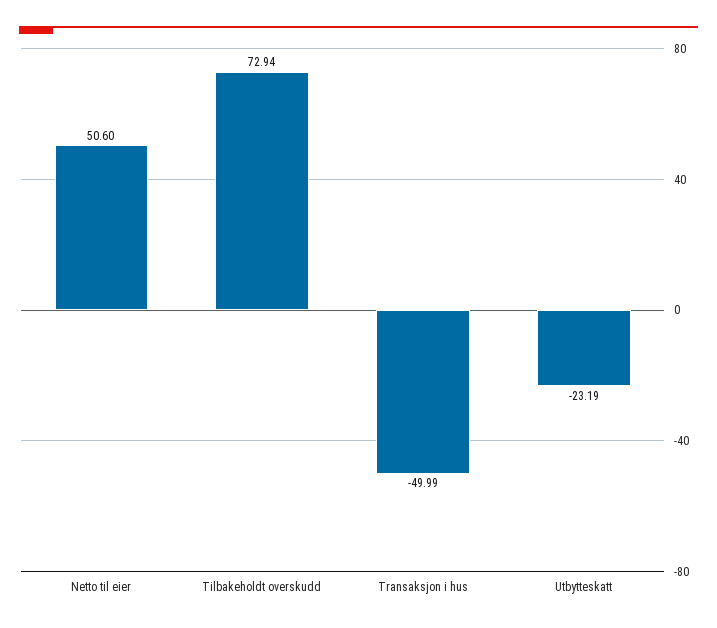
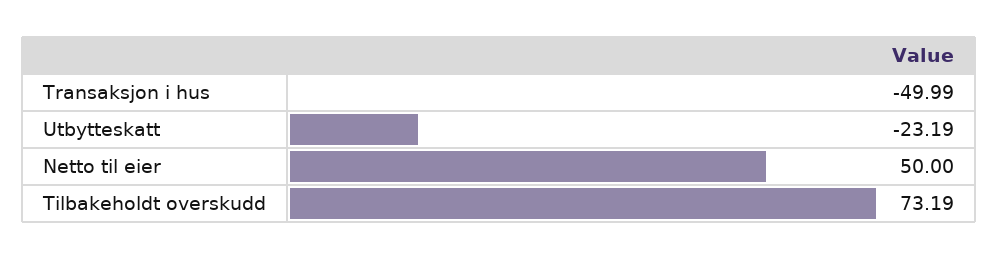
Netto til eier: 50.6 -> 50
Tilbakeholdt overskudd: 72.94 -> 73.19

